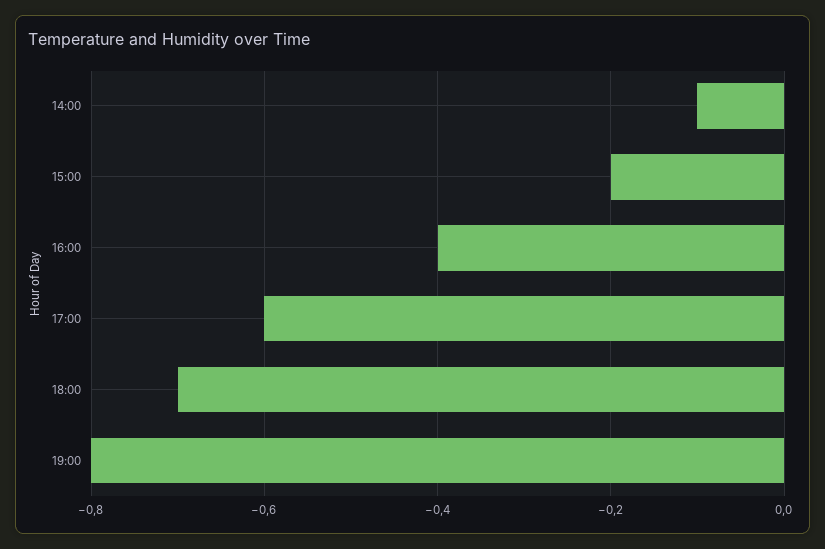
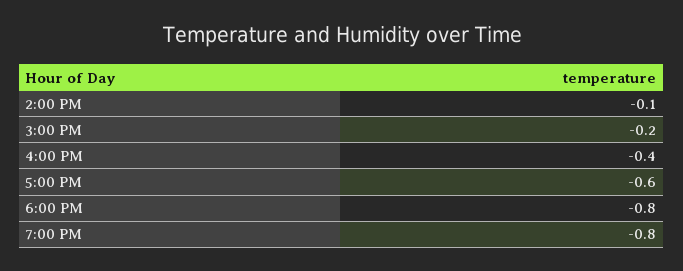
18:00: -0.7 -> -0.8

